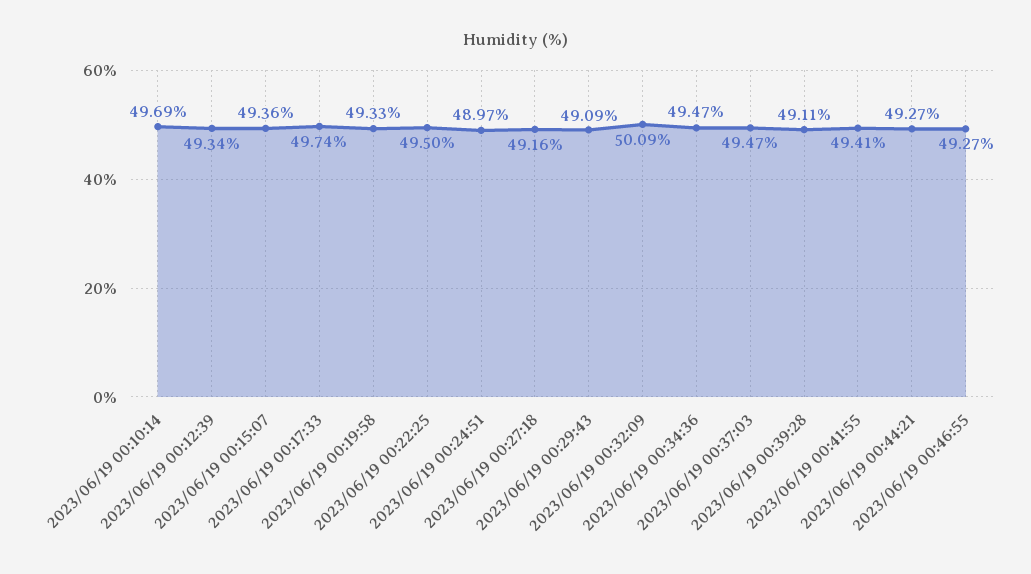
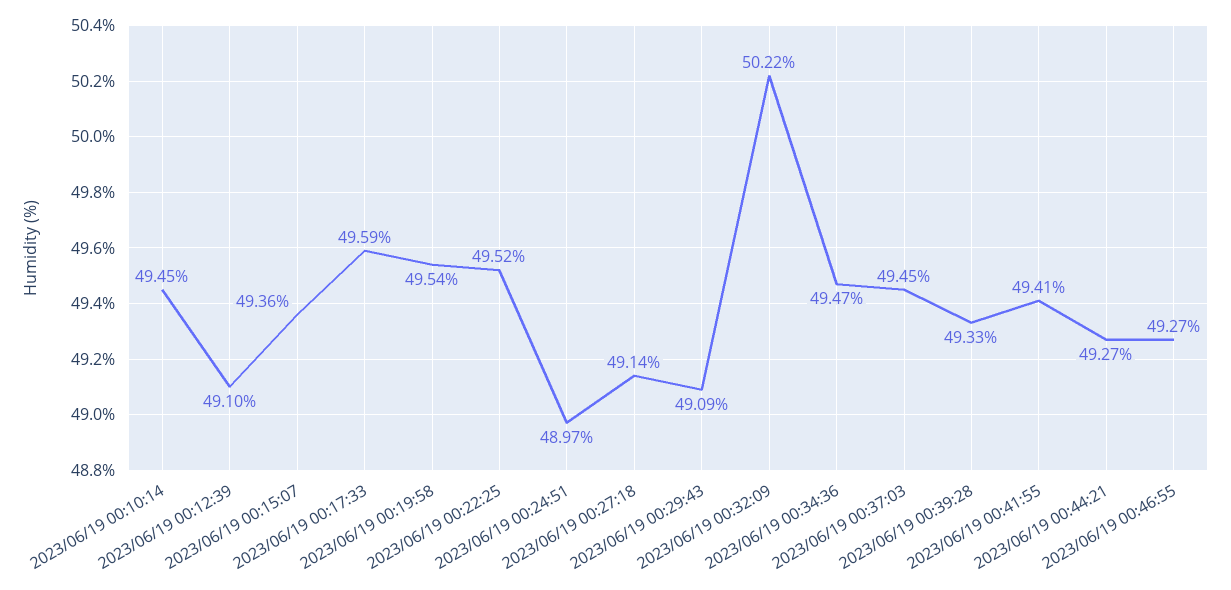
2023/06/19 00:10:14: 49.69 -> 49.45
2023/06/19 00:12:39: 49.34 -> 49.1
2023/06/19 00:17:33: 49.74 -> 49.59
2023/06/19 00:19:58: 49.33 -> 49.54
2023/06/19 00:22:25: 49.5 -> 49.52
2023/06/19 00:27:18: 49.16 -> 49.14
2023/06/19 00:32:09: 50.09 -> 50.22
2023/06/19 00:37:03: 49.47 -> 49.45
2023/06/19 00:39:28: 49.11 -> 49.33

